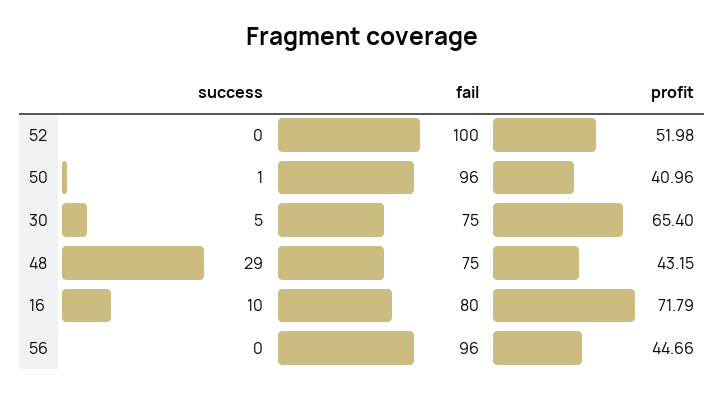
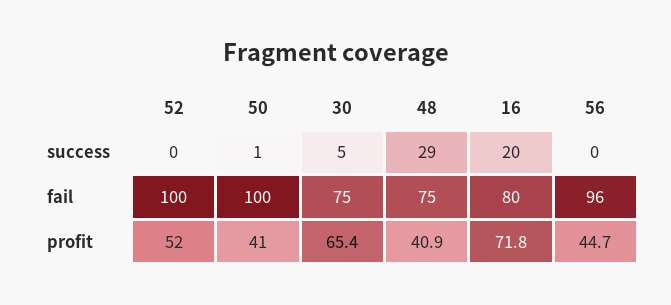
fail, 50: 96 -> 100
profit, 48: 43.15 -> 40.9
success, 16: 10 -> 20

